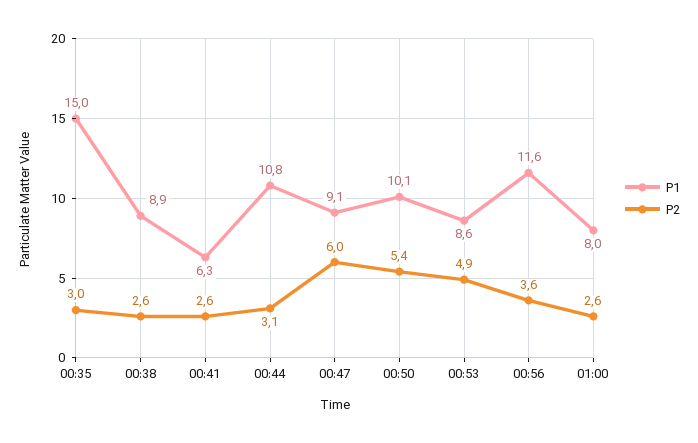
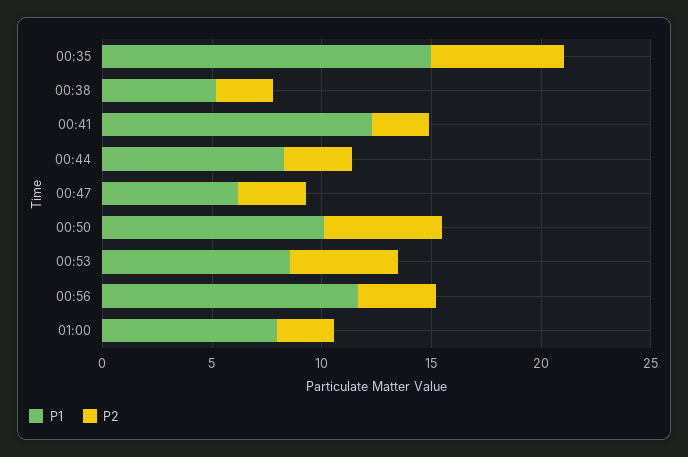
P2, 00:35: 3 -> 6
P1, 00:38: 8.9 -> 5
P1, 00:41: 6.3 -> 12
P1, 00:44: 10.8 -> 8
P1, 00:47: 9.1 -> 6
P2, 00:47: 6 -> 3

